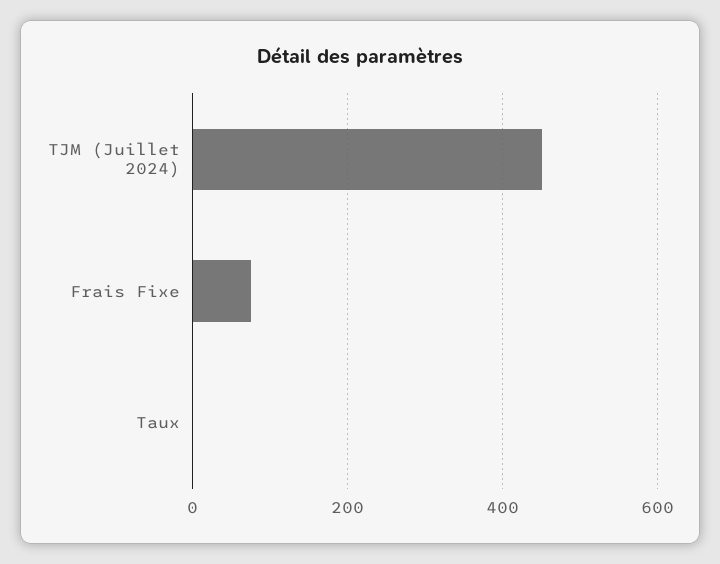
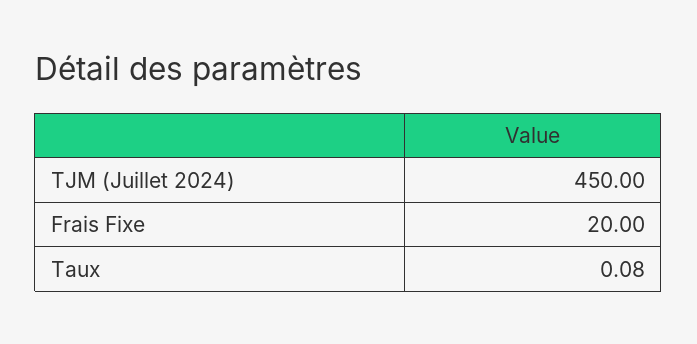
Frais Fixe: 80 -> 20

